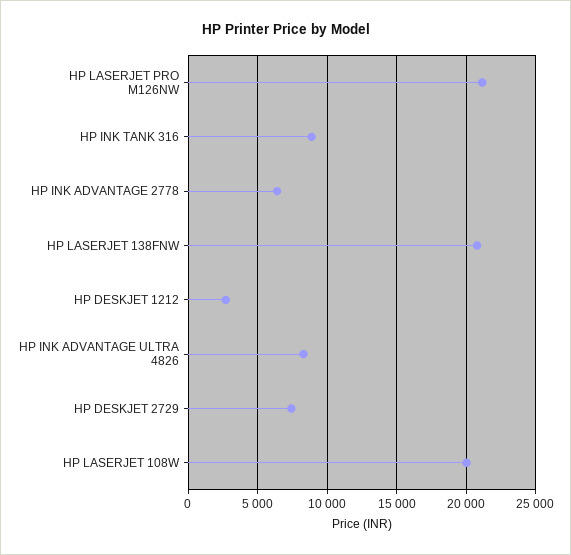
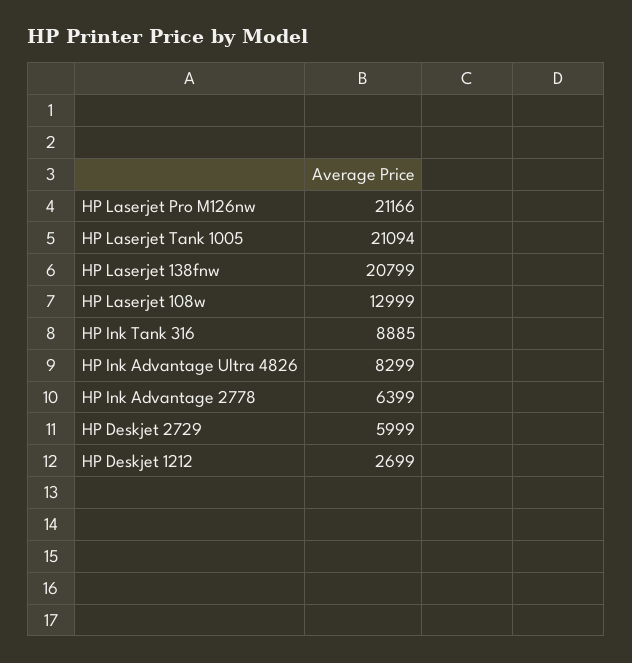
HP DESKJET 2729: 7500 -> 5999
HP LASERJET 108W: 20000 -> 12999
HP Laserjet Tank 1005: none -> 21094

